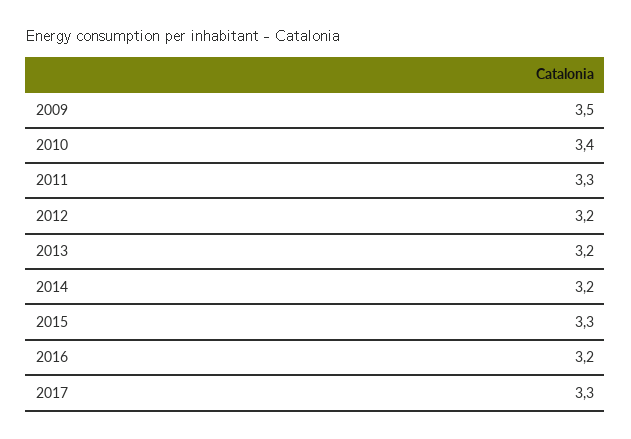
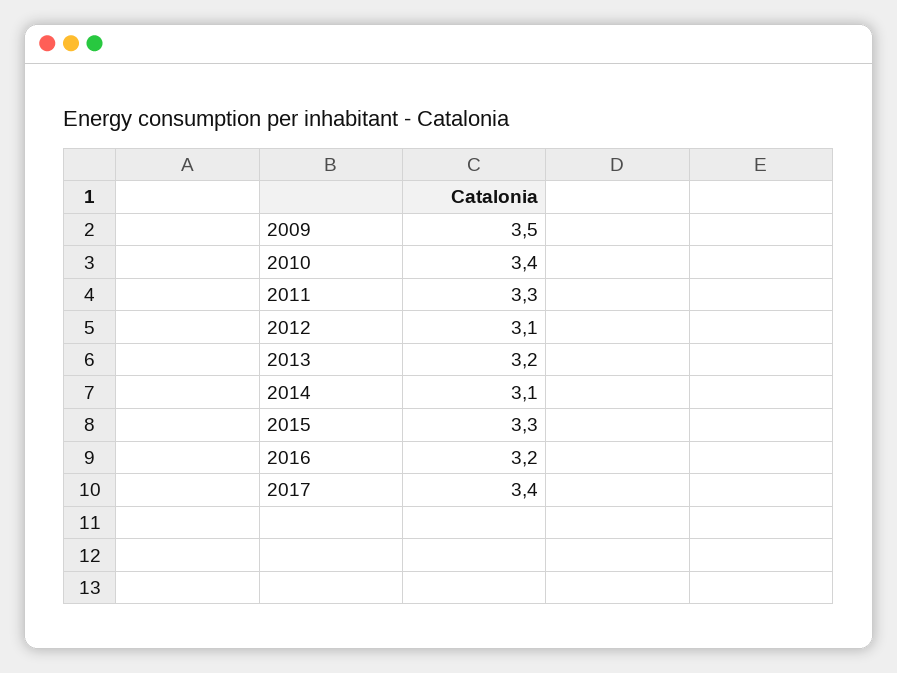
2012: 3.2 -> 3.1
2014: 3.2 -> 3.1
2017: 3.3 -> 3.4

